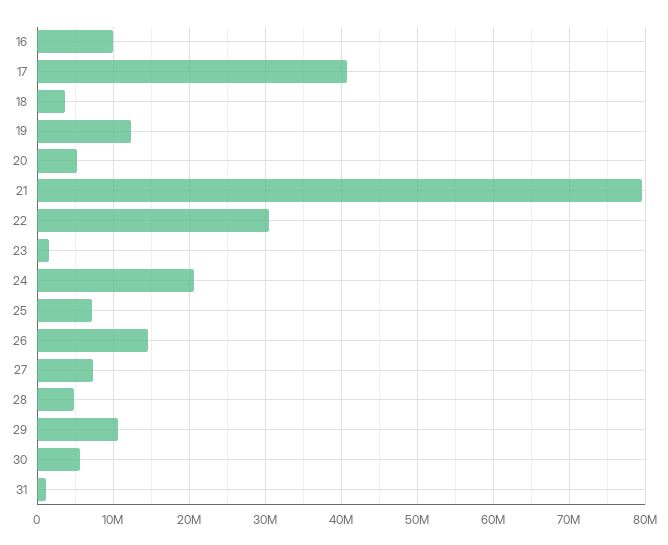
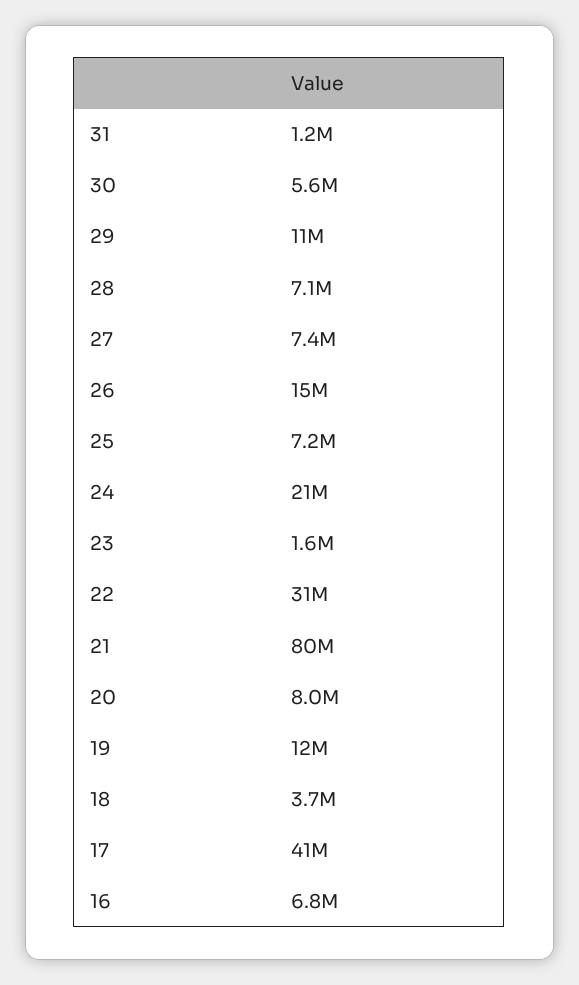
16: 10000000 -> 6800000
20: 5000000 -> 8000000
28: 5000000 -> 7100000

